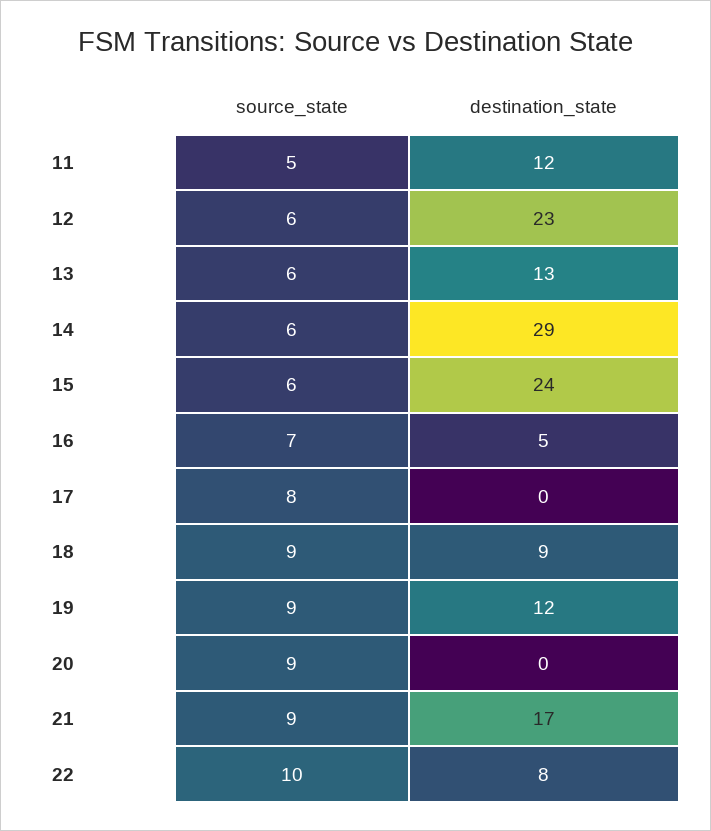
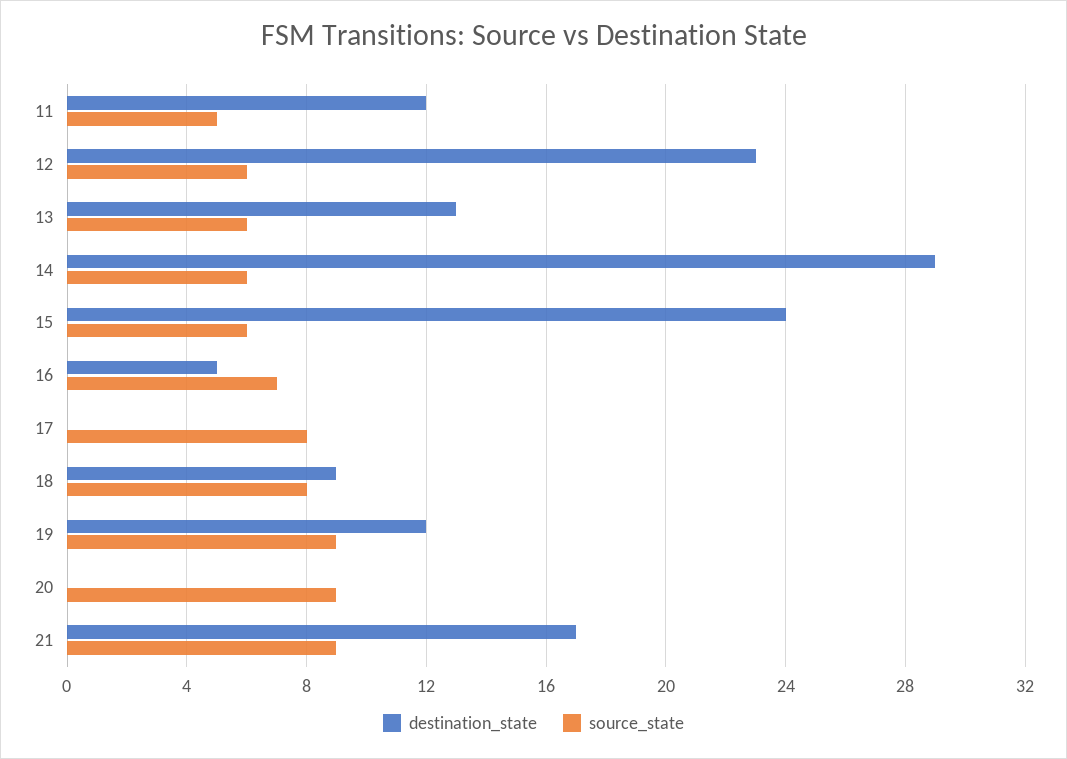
source_state, 18: 9 -> 8
source_state, 22: 10 -> none
destination_state, 22: 8 -> none

